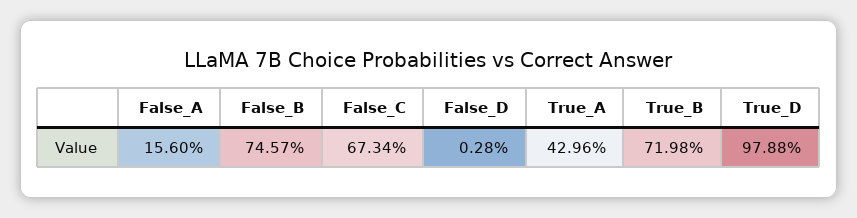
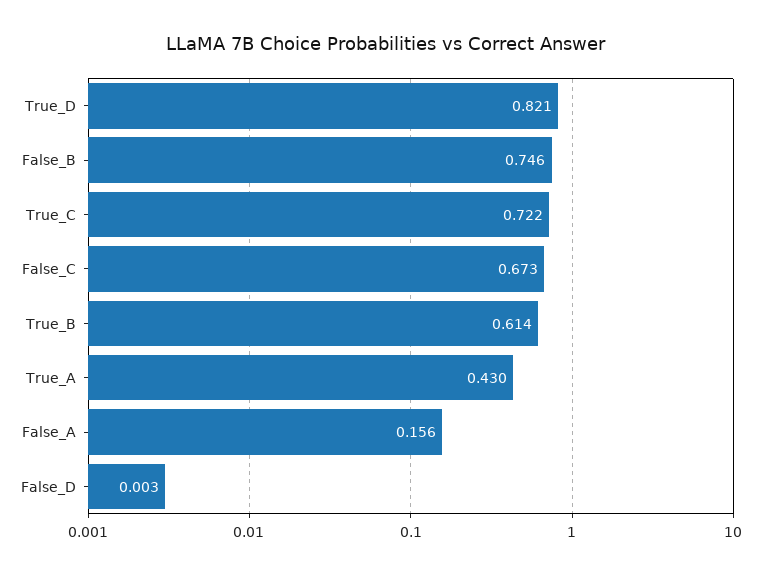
True_B: 0.7198 -> 0.614
True_D: 0.9788 -> 0.821
True_C: none -> 0.722

